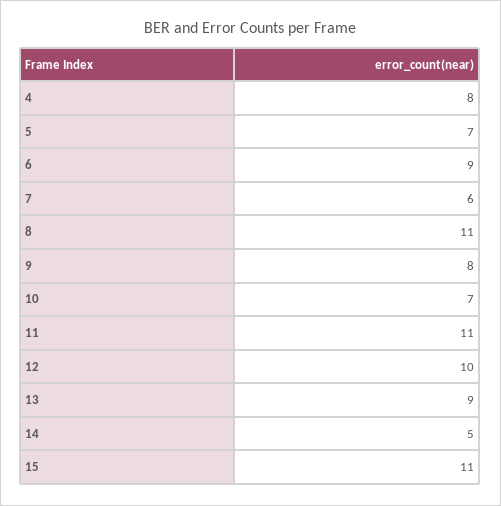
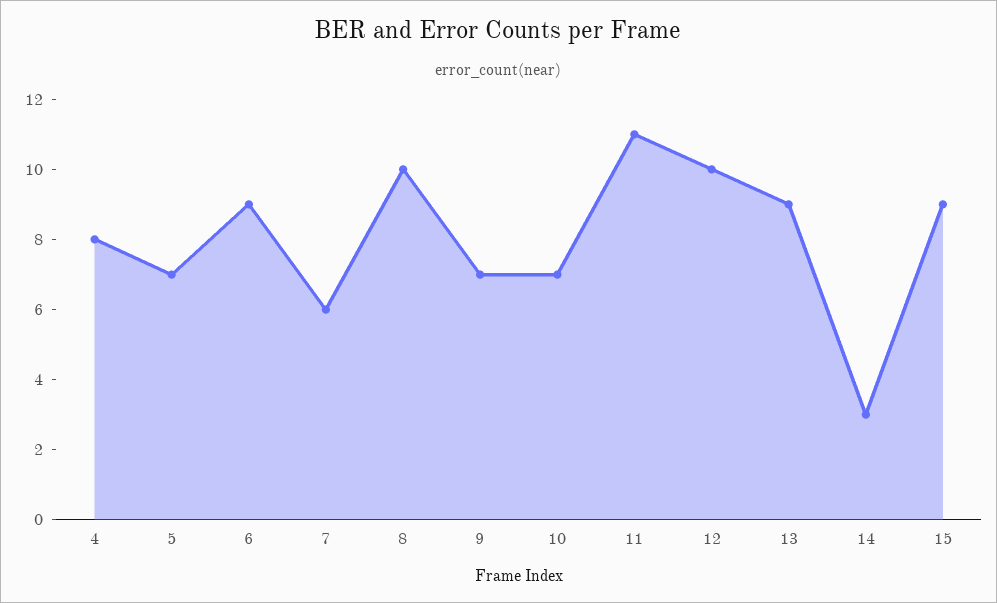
8: 11 -> 10
9: 8 -> 7
14: 5 -> 3
15: 11 -> 9

